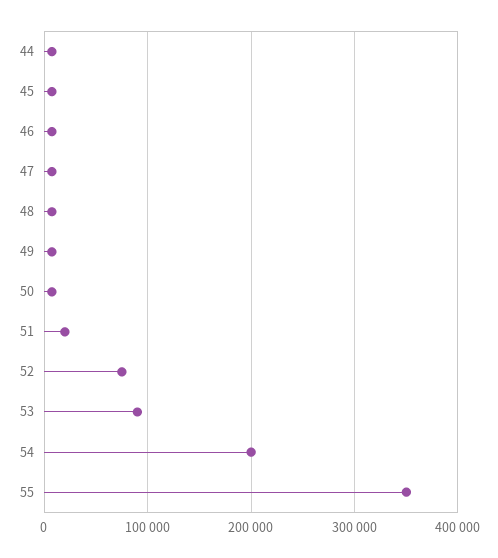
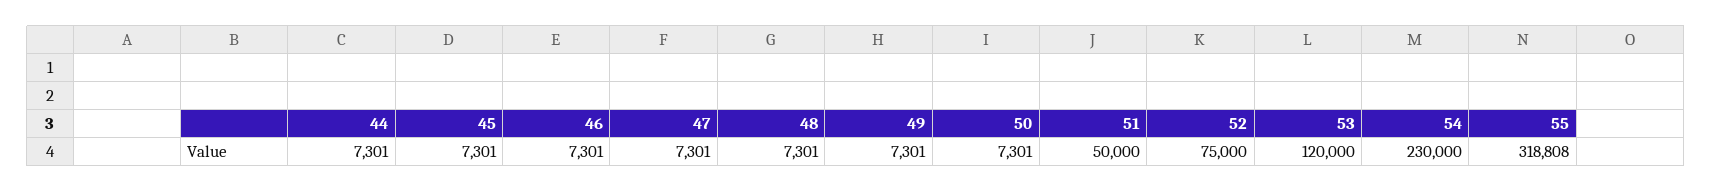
51: 20000 -> 50000
53: 90000 -> 120000
54: 200000 -> 230000
55: 350000 -> 318808

